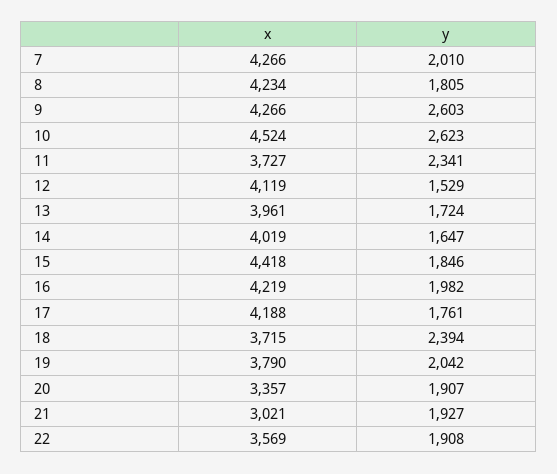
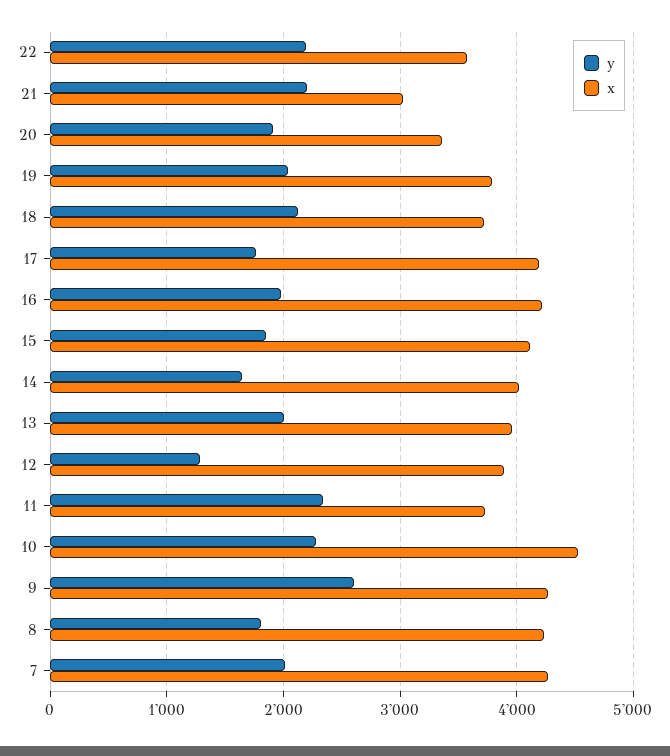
y, 10: 2623 -> 2300
x, 12: 4119 -> 3900
y, 12: 1529 -> 1300
y, 13: 1724 -> 2000
x, 15: 4418 -> 4100
y, 18: 2394 -> 2100
y, 21: 1927 -> 2200
y, 22: 1908 -> 2200

